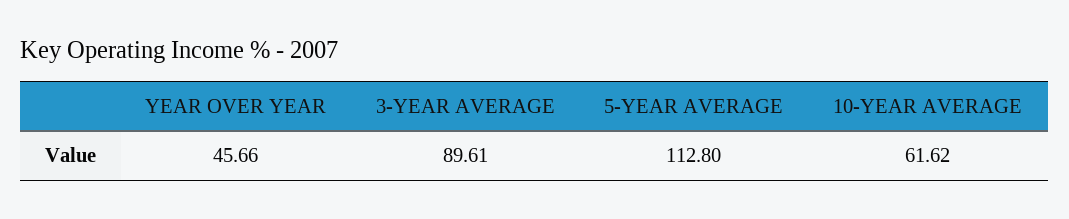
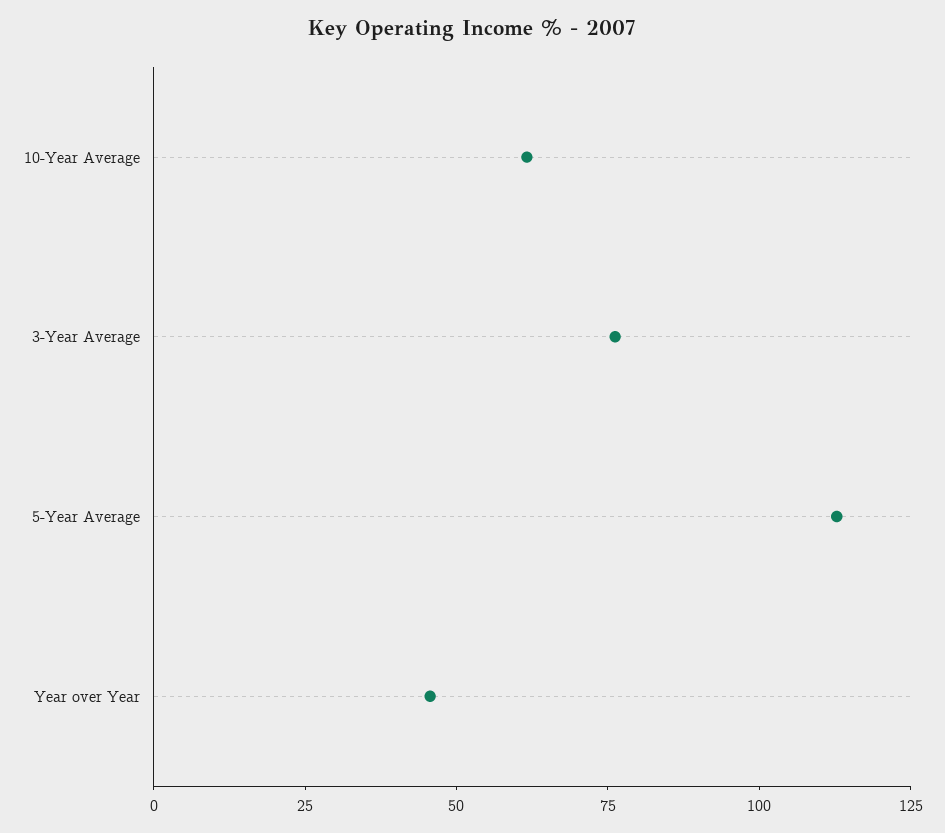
3-YEAR AVERAGE: 89.61 -> 75

